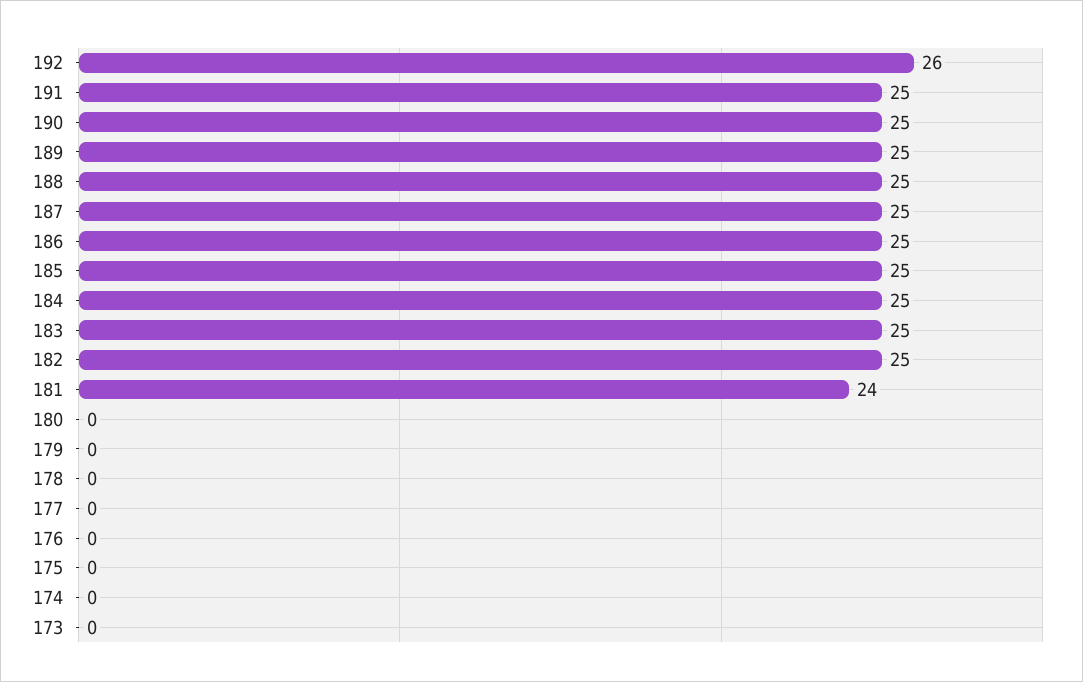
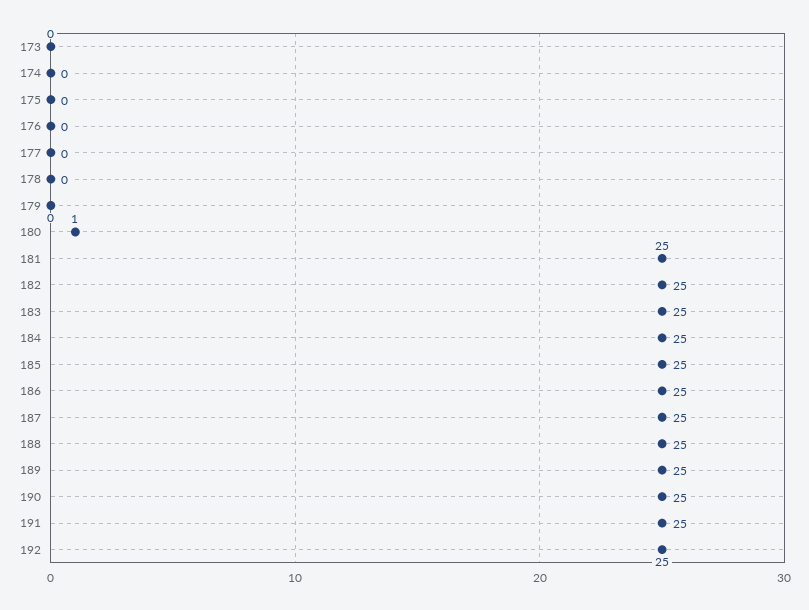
192: 26 -> 25
181: 24 -> 25
180: 0 -> 1

